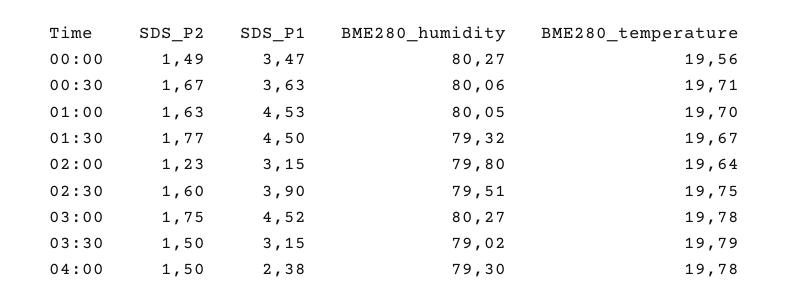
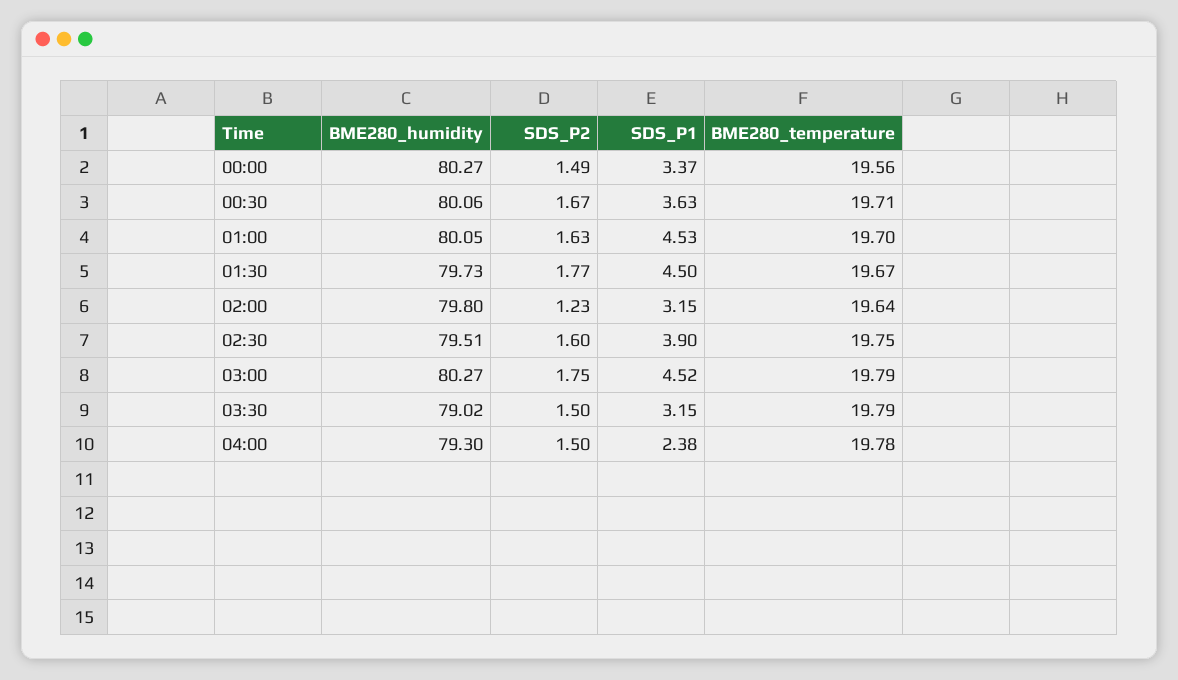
SDS_P1, 00:00: 3.47 -> 3.37
BME280_humidity, 01:30: 79.32 -> 79.73
BME280_temperature, 03:00: 19.78 -> 19.79

